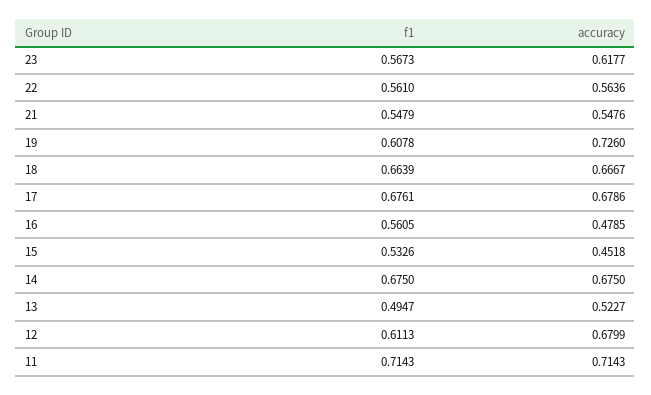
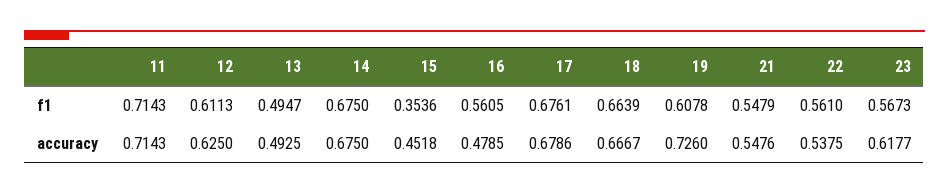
accuracy, 22: 0.5636 -> 0.5375
f1, 15: 0.5326 -> 0.3536
accuracy, 13: 0.5227 -> 0.4925
accuracy, 12: 0.6799 -> 0.625

